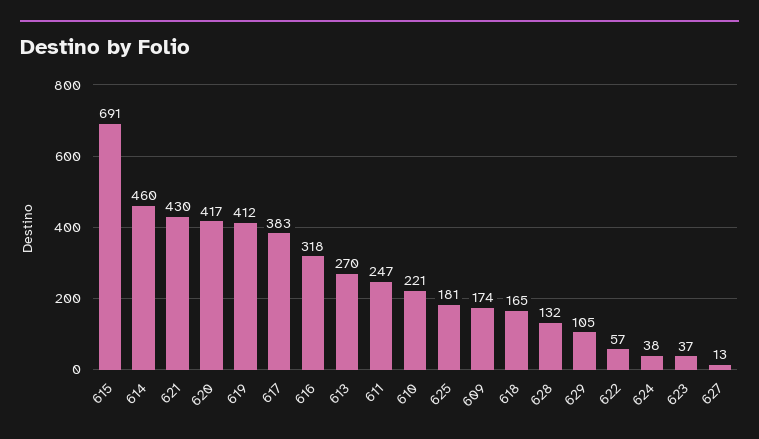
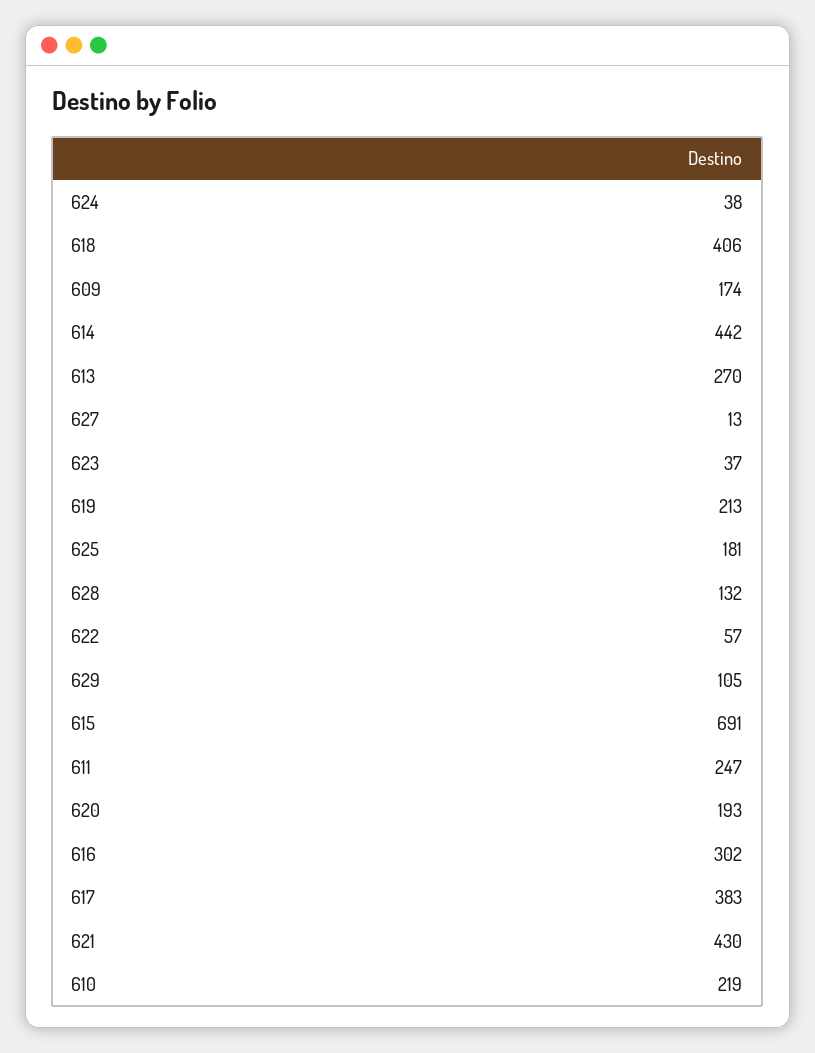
614: 460 -> 442
620: 417 -> 193
619: 412 -> 213
616: 318 -> 302
610: 221 -> 219
618: 165 -> 406

